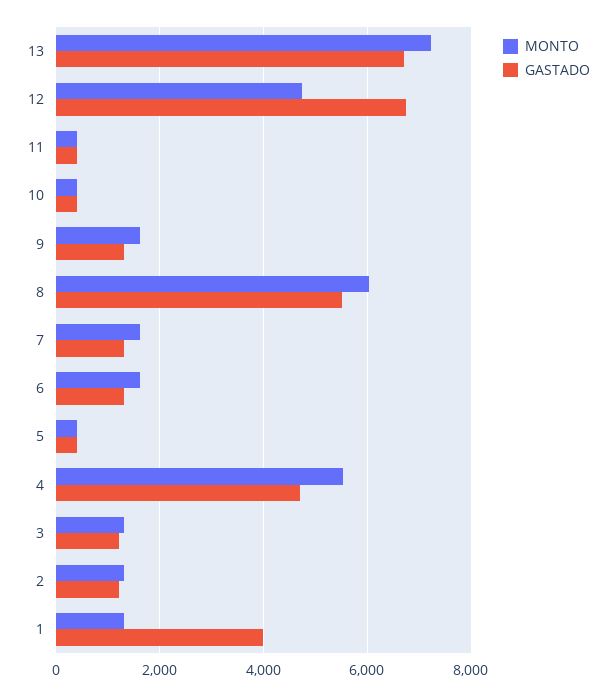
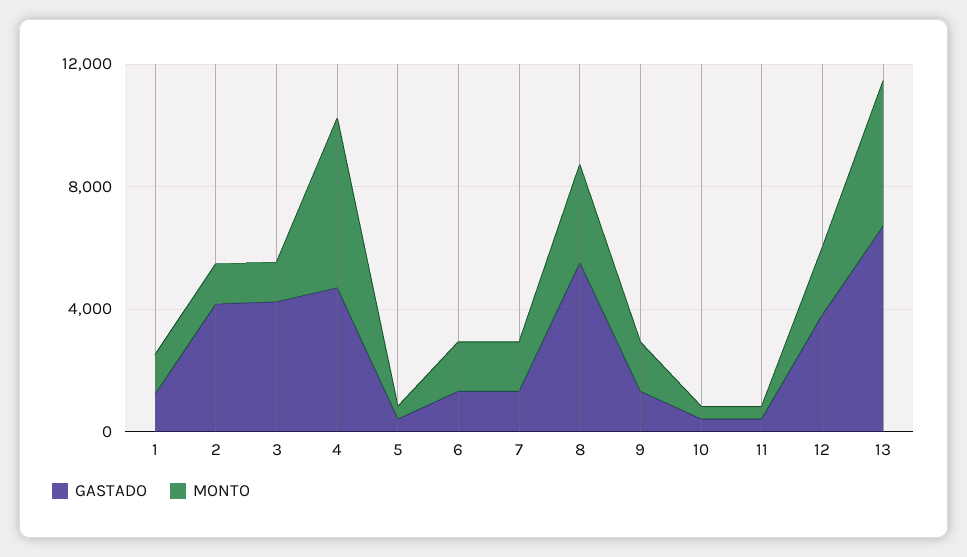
MONTO, 13: 7200 -> 5000
MONTO, 12: 4800 -> 2000
GASTADO, 12: 6800 -> 4000
MONTO, 8: 6000 -> 3000
GASTADO, 3: 1200 -> 4000
GASTADO, 2: 1200 -> 4000
GASTADO, 1: 4000 -> 1000

